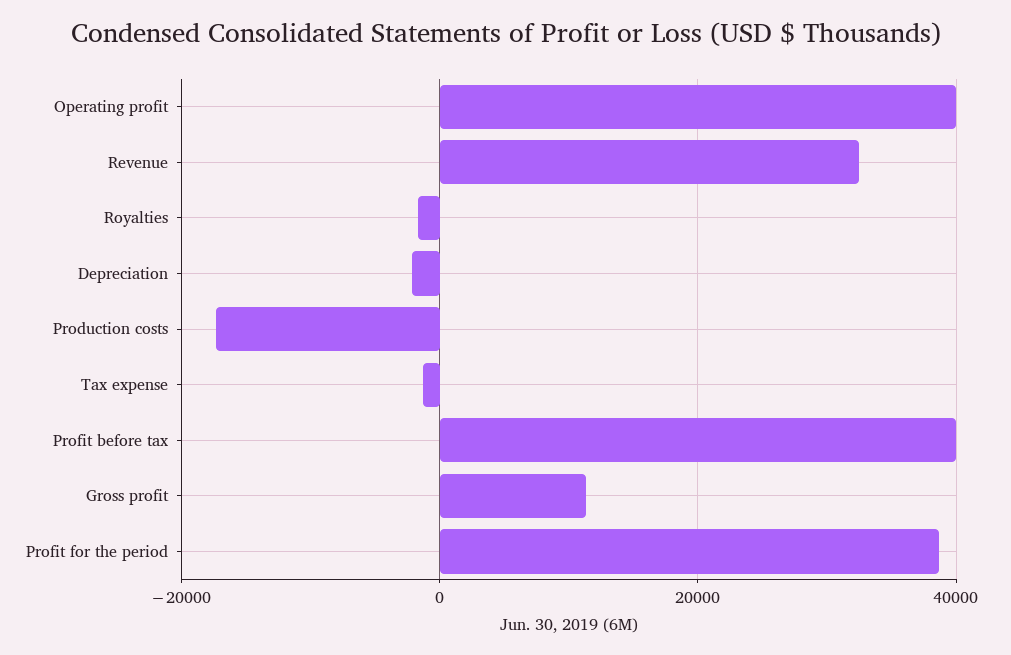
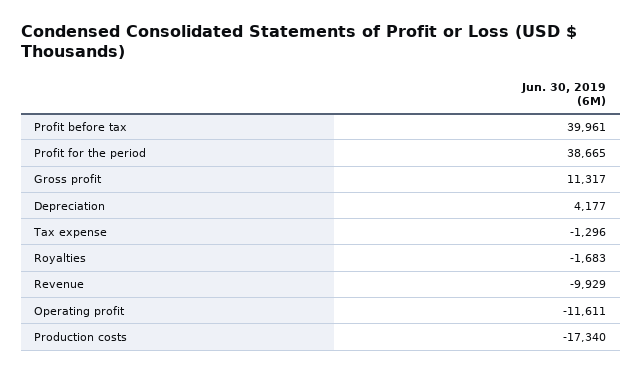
Operating profit: 40000 -> -11611
Revenue: 32000 -> -9929
Depreciation: -2000 -> 4177

